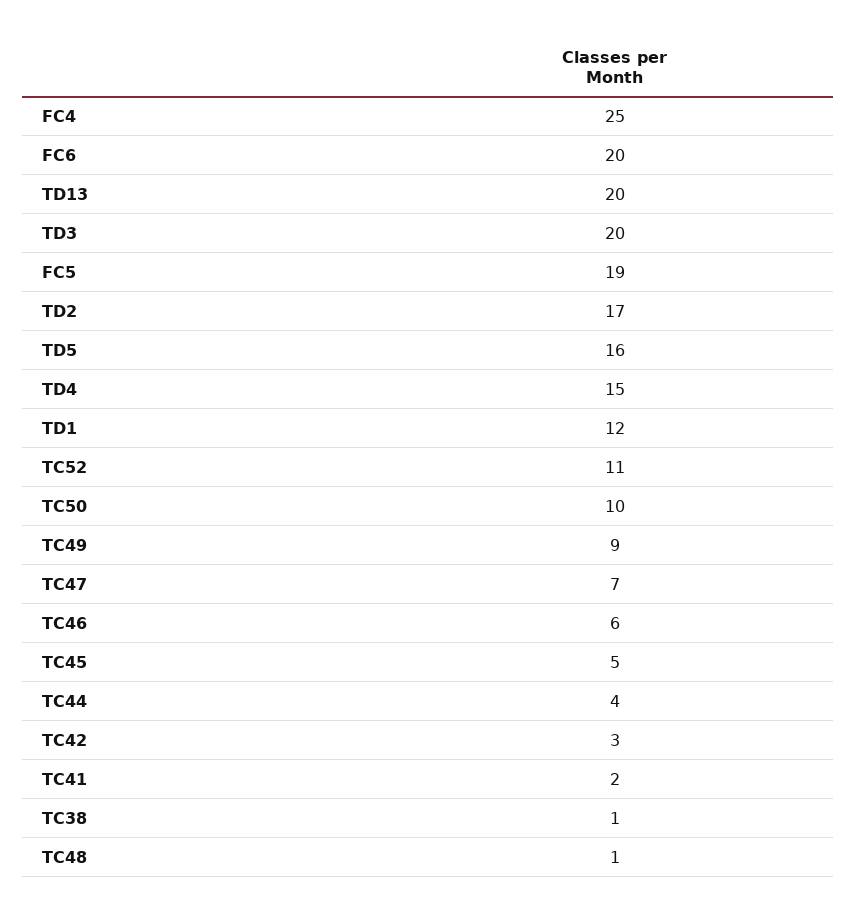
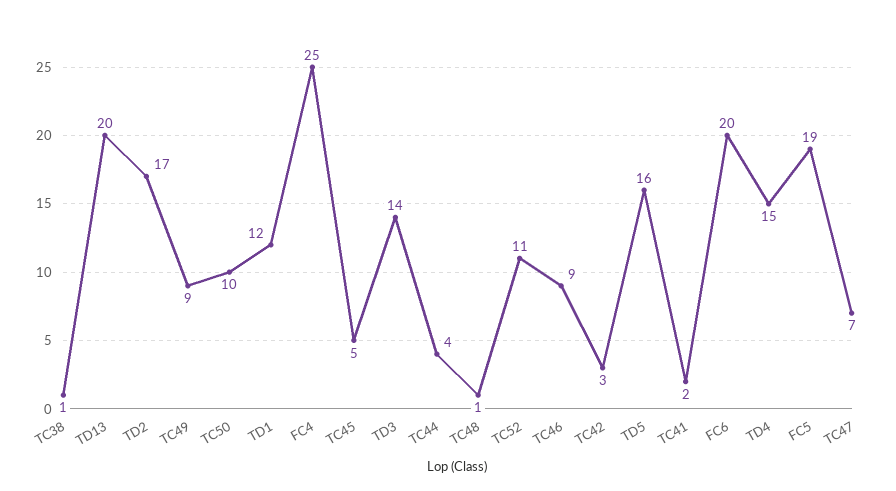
TD3: 20 -> 14
TC46: 6 -> 9

